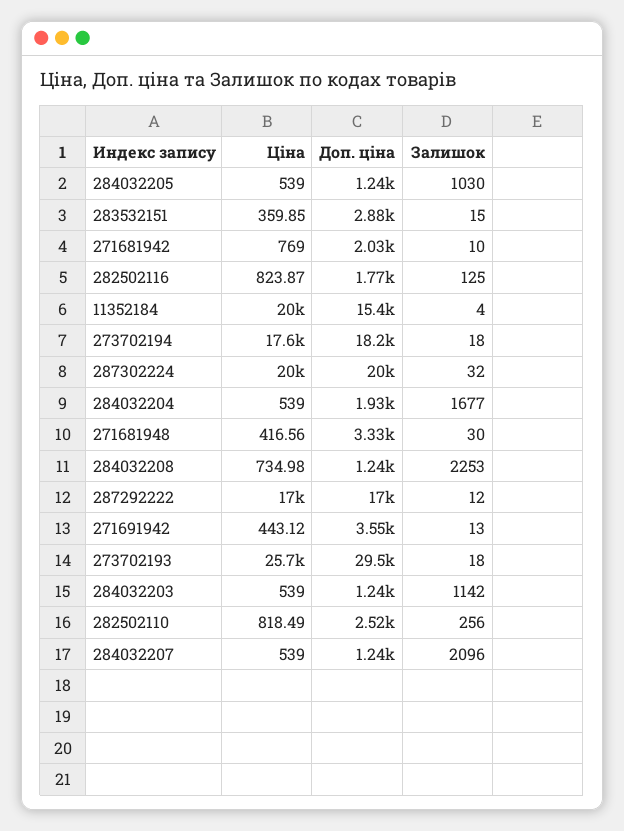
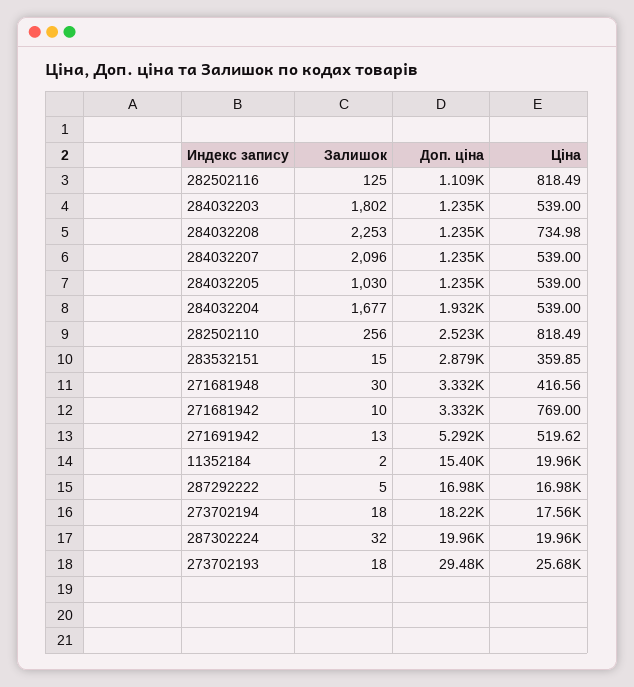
Доп. ціна, 271681942: 2030 -> 3332
Ціна, 282502116: 823.87 -> 818.49
Доп. ціна, 282502116: 1770 -> 1109
Залишок, 11352184: 4 -> 2
Залишок, 287292222: 12 -> 5
Ціна, 271691942: 443.12 -> 519.62
Доп. ціна, 271691942: 3550 -> 5292
Залишок, 284032203: 1142 -> 1802

